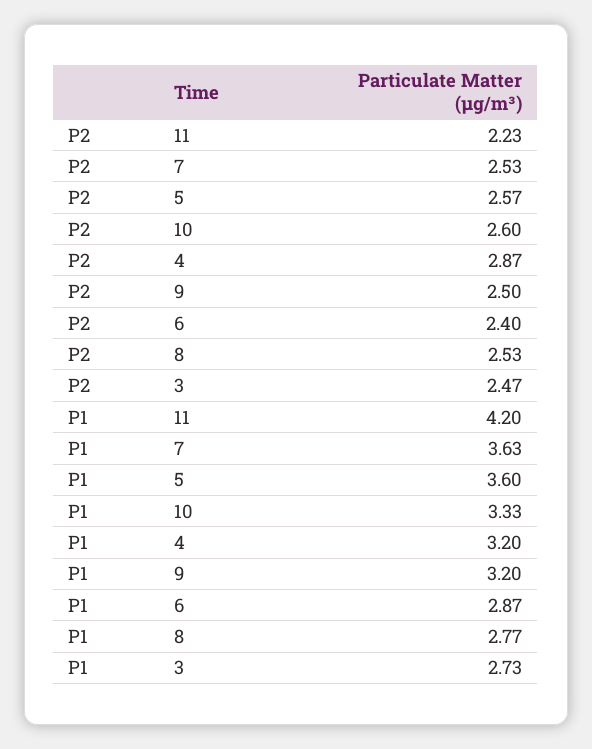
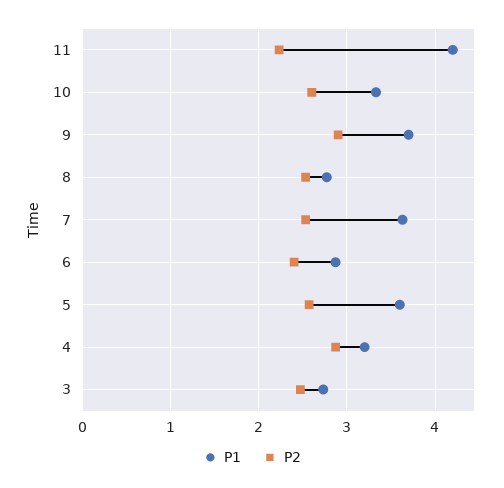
P2, 9: 2.5 -> 2.9
P1, 9: 3.2 -> 3.7

